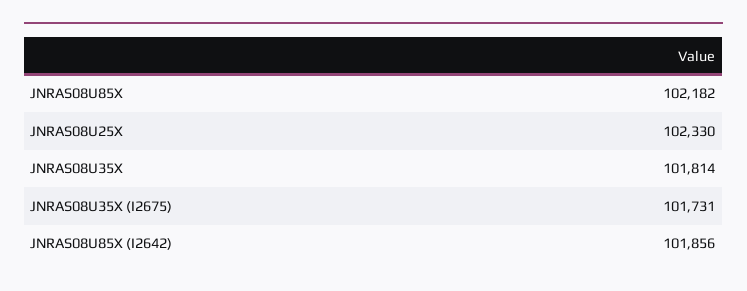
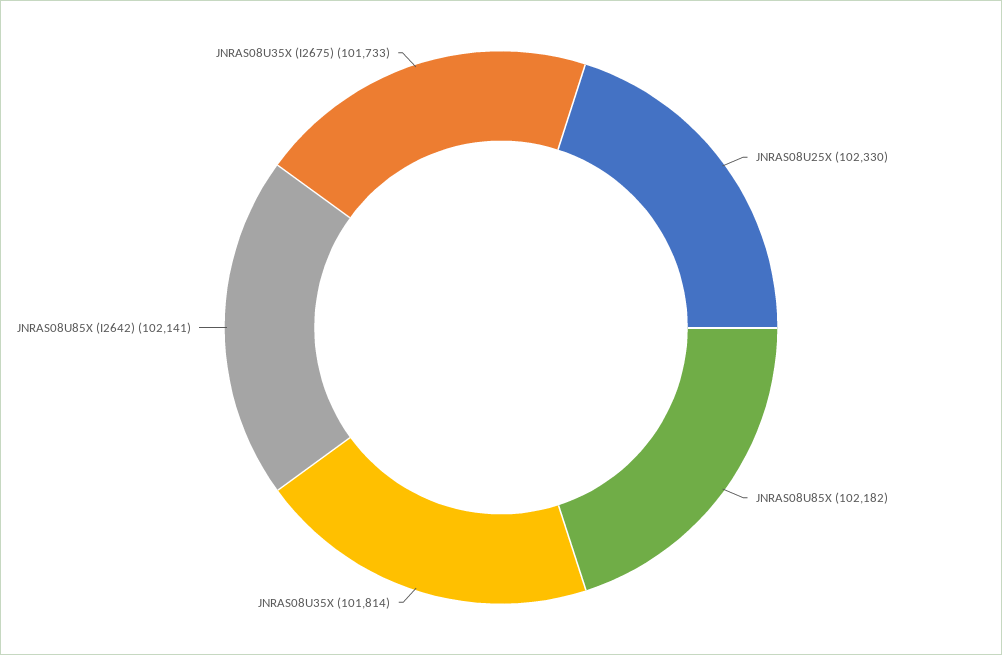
JNRAS08U35X (I2675): 101731 -> 101733
JNRAS08U85X (I2642): 101856 -> 102141

